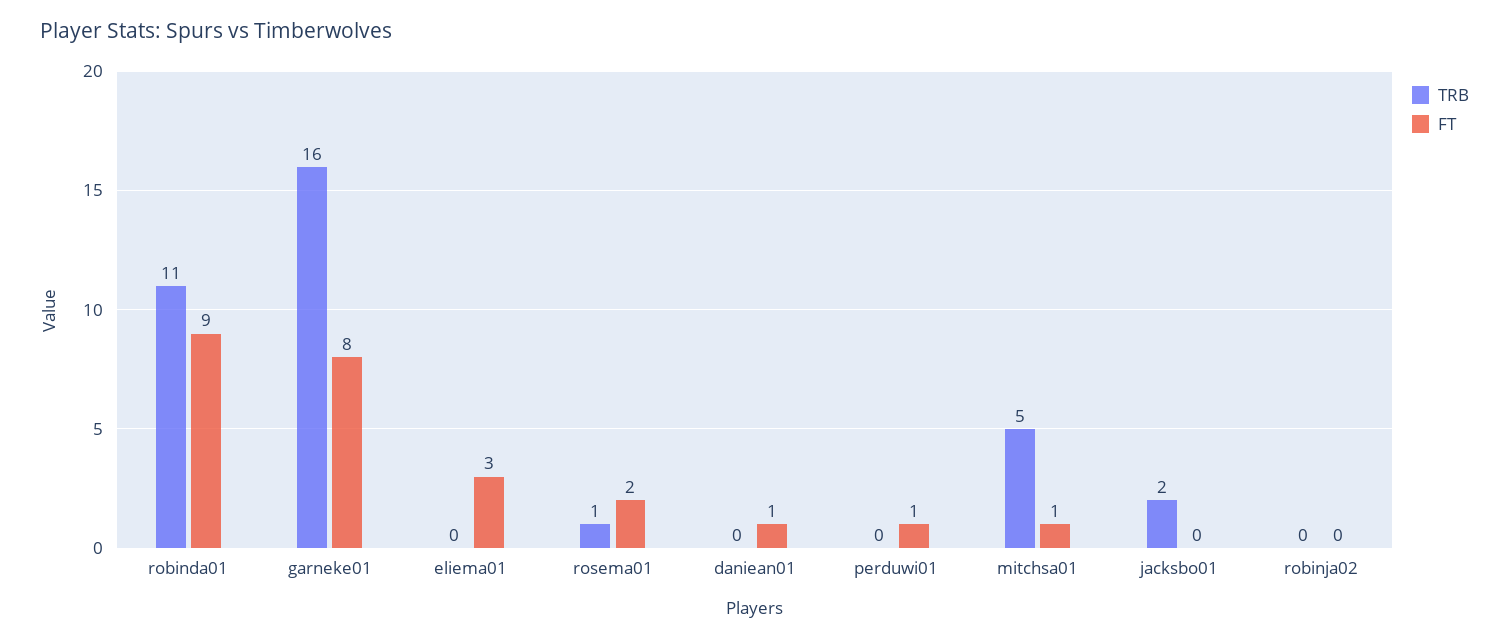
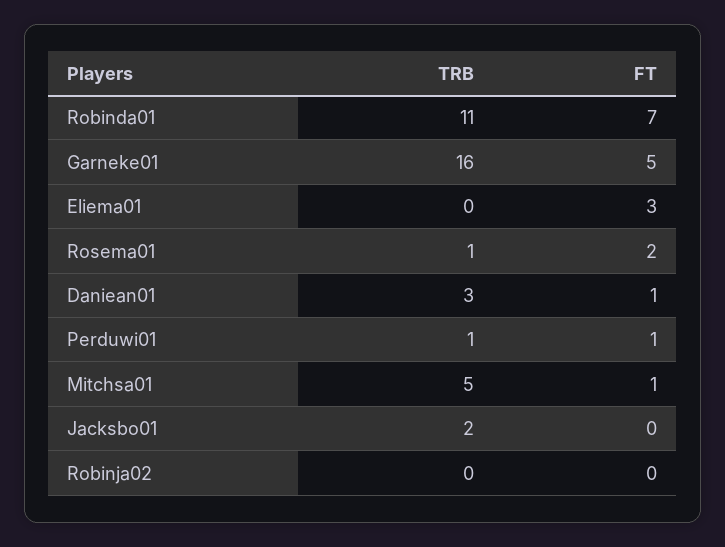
FT, robinda01: 9 -> 7
FT, garneke01: 8 -> 5
TRB, daniean01: 0 -> 3
TRB, perduwi01: 0 -> 1

